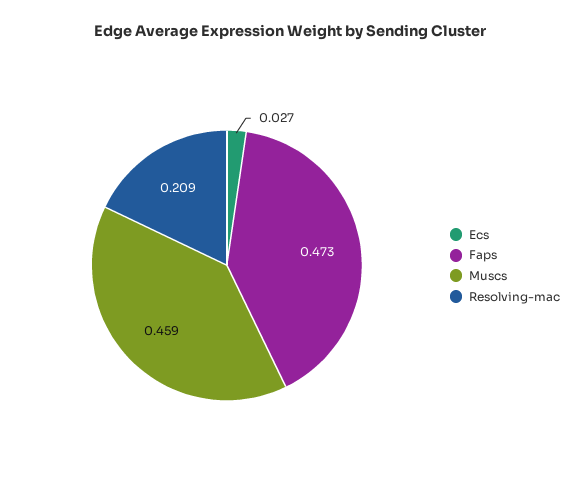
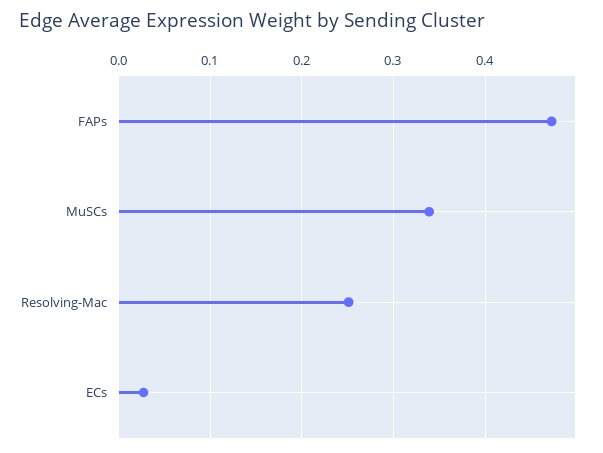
Muscs: 0.459 -> 0.34
Resolving-mac: 0.209 -> 0.25

